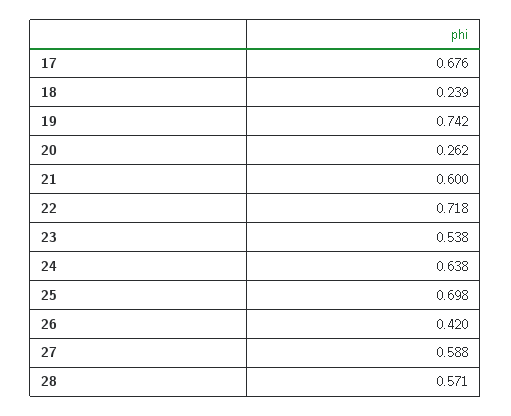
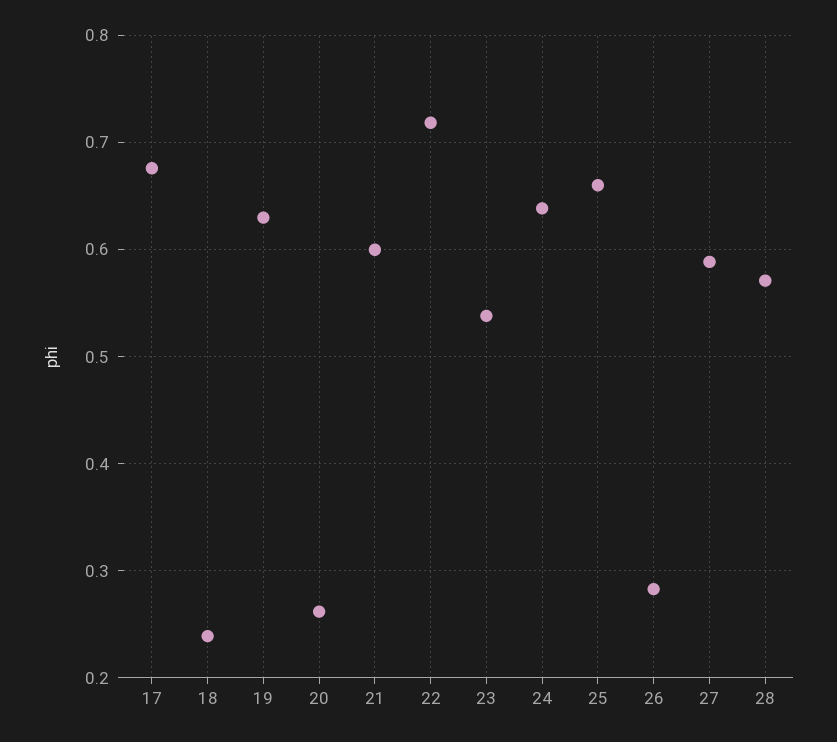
19: 0.742 -> 0.63
25: 0.698 -> 0.66
26: 0.42 -> 0.28

